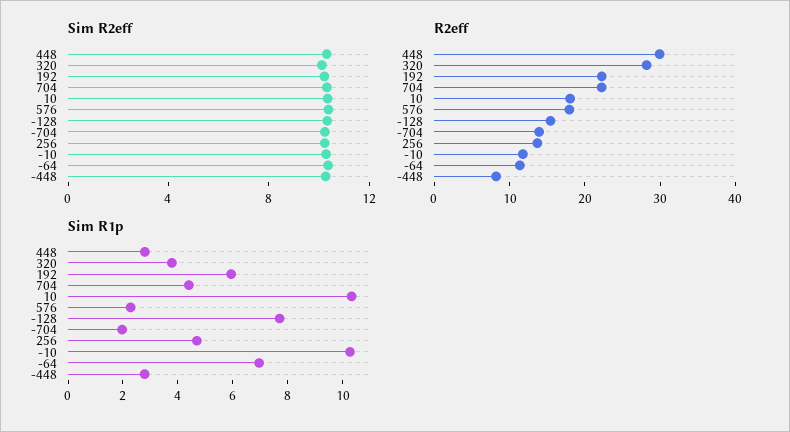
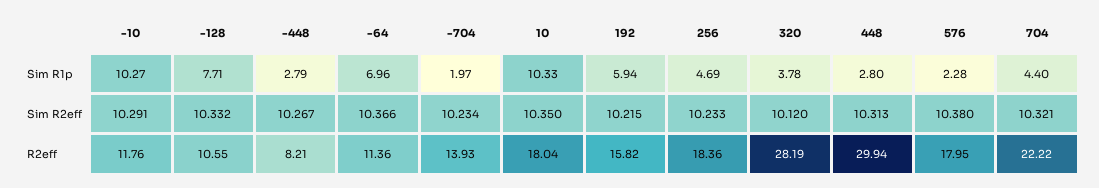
R2eff, 192: 22 -> 15.82
R2eff, -128: 16 -> 10.55
R2eff, 256: 14 -> 18.36

